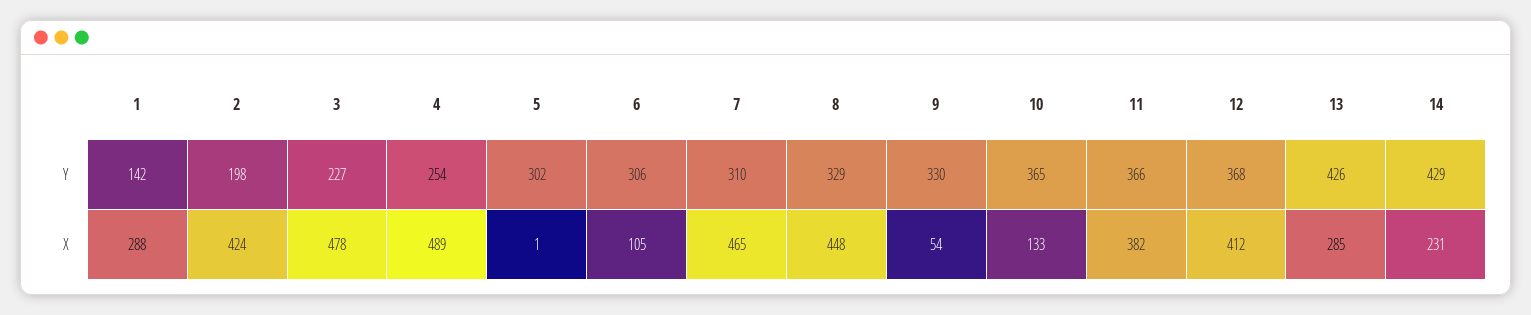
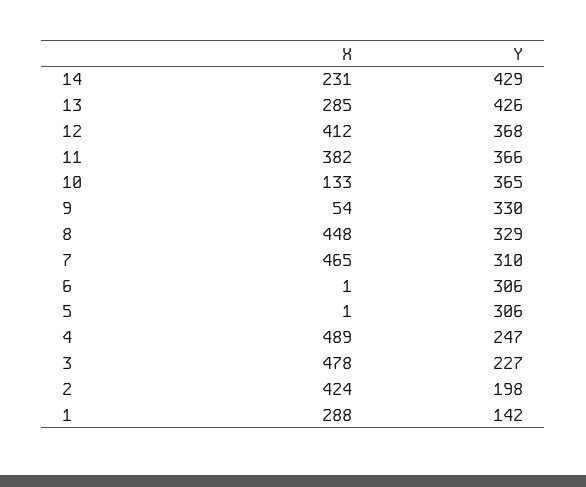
4, Y: 254 -> 247
5, Y: 302 -> 306
6, X: 105 -> 1

